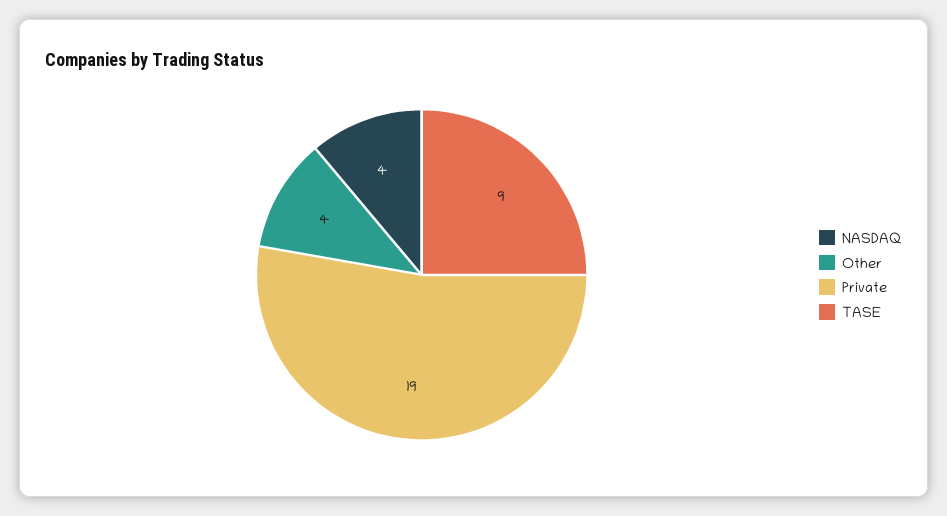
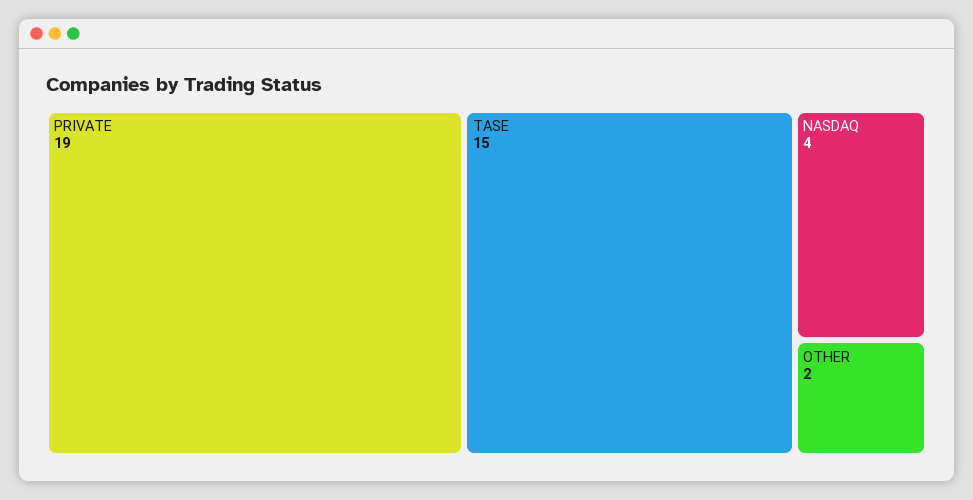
Other: 4 -> 2
TASE: 9 -> 15

